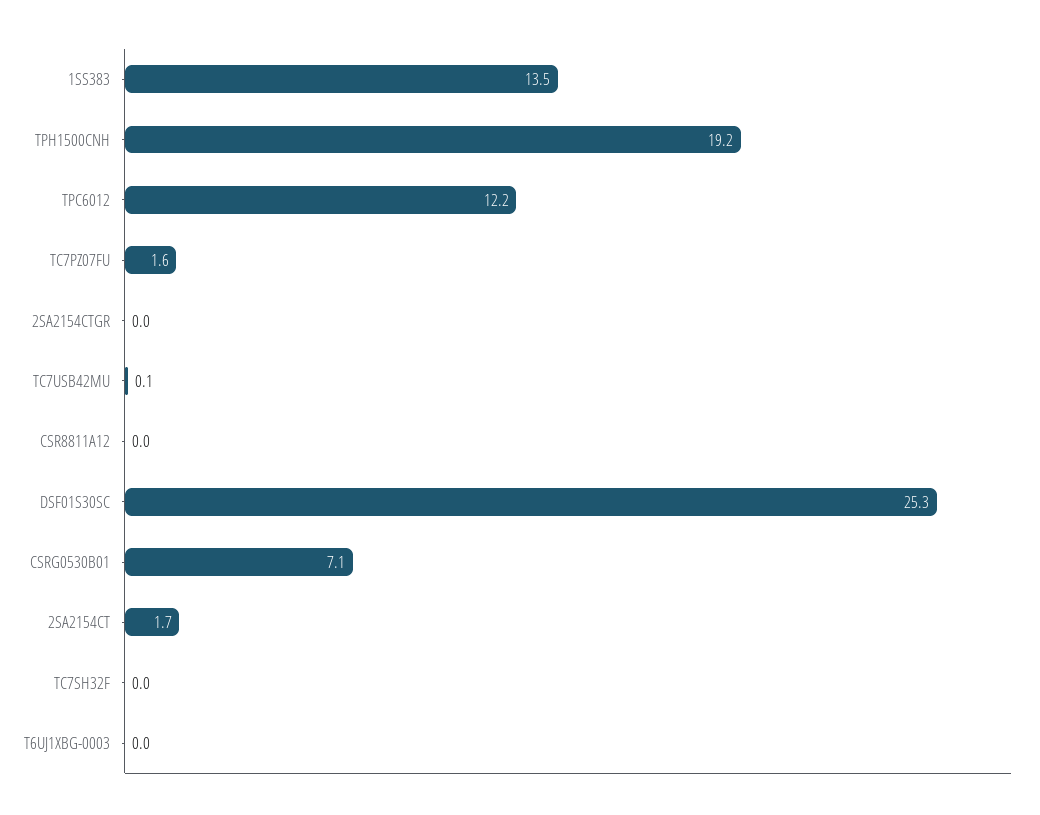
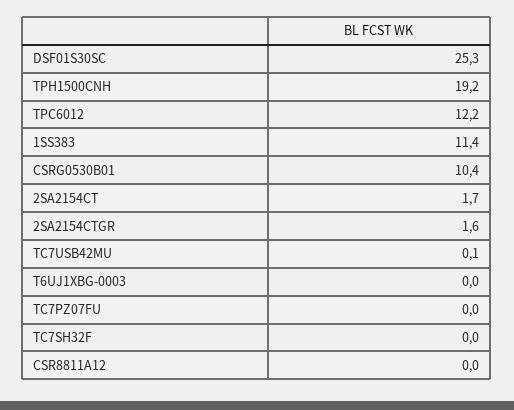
1SS383: 13.5 -> 11.4
TC7PZ07FU: 1.6 -> 0
2SA2154CTGR: 0 -> 1.6
CSRG0530B01: 7.1 -> 10.4

